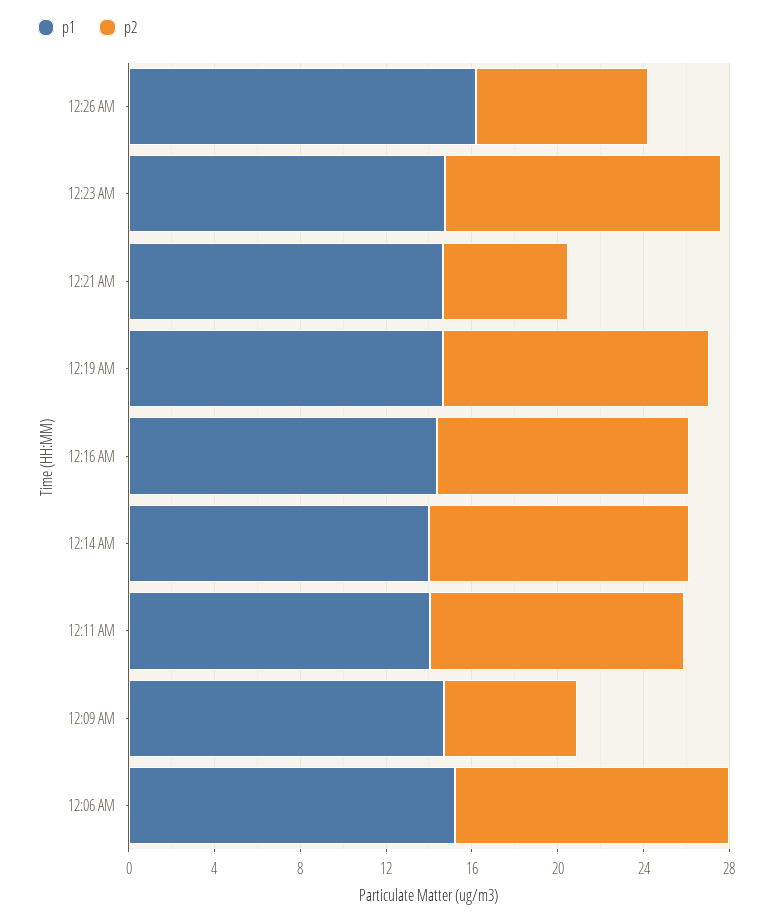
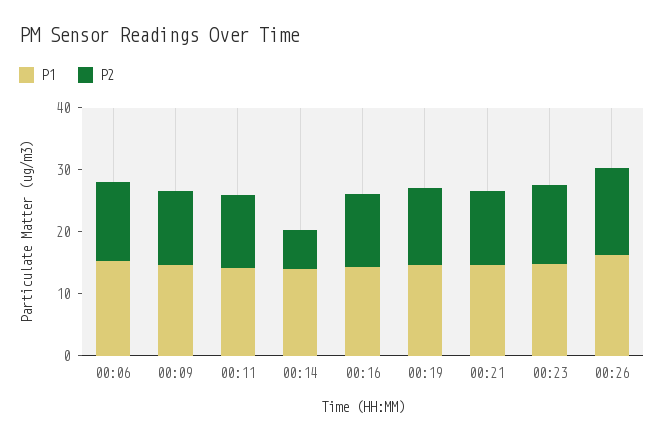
p2, 12:26 AM: 8 -> 14
p2, 12:21 AM: 6 -> 12
p2, 12:14 AM: 12 -> 6
p2, 12:09 AM: 6 -> 12

